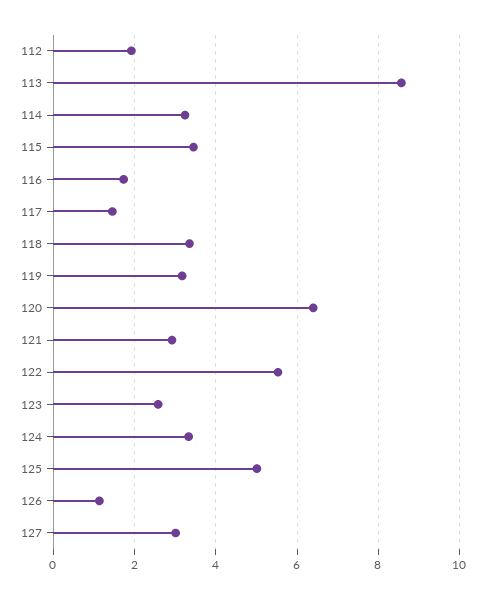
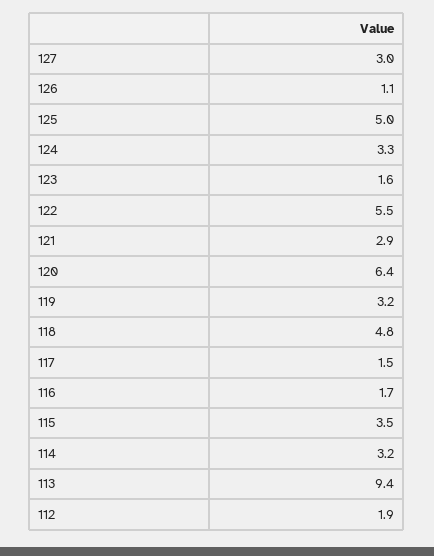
113: 8.6 -> 9.4
118: 3.4 -> 4.8
123: 2.6 -> 1.6

